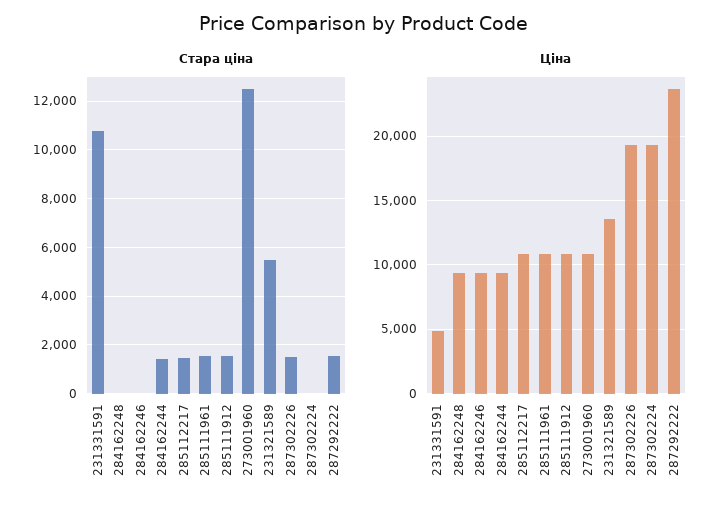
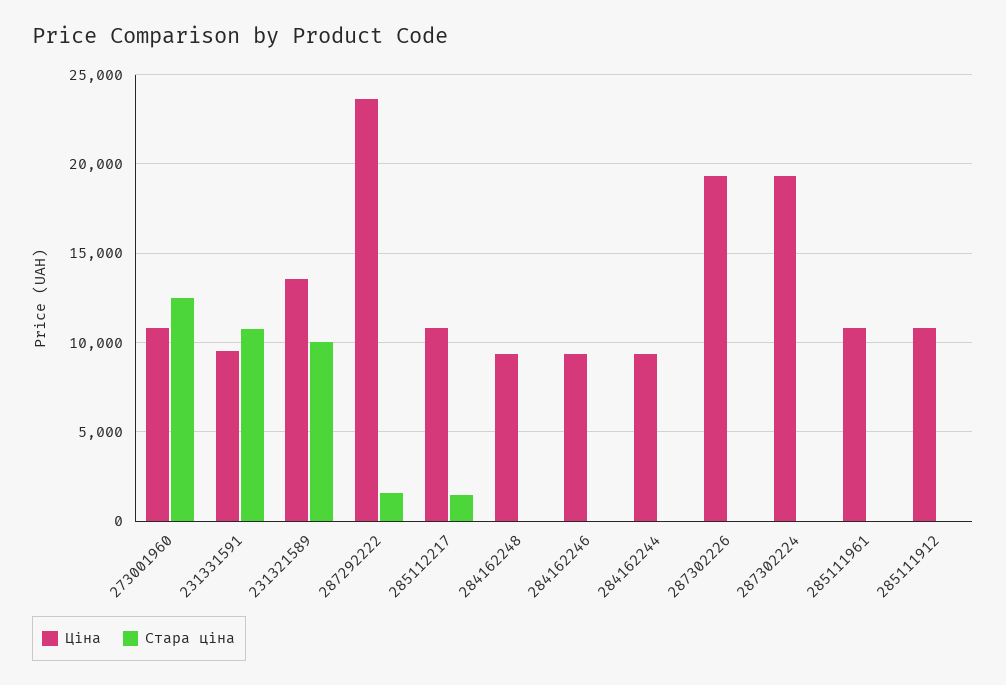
Стара ціна, 284162244: 1500 -> 0
Стара ціна, 285111961: 1500 -> 0
Стара ціна, 285111912: 1500 -> 0
Стара ціна, 231321589: 5500 -> 10000
Стара ціна, 287302226: 1500 -> 0
Ціна, 231331591: 5000 -> 9500

